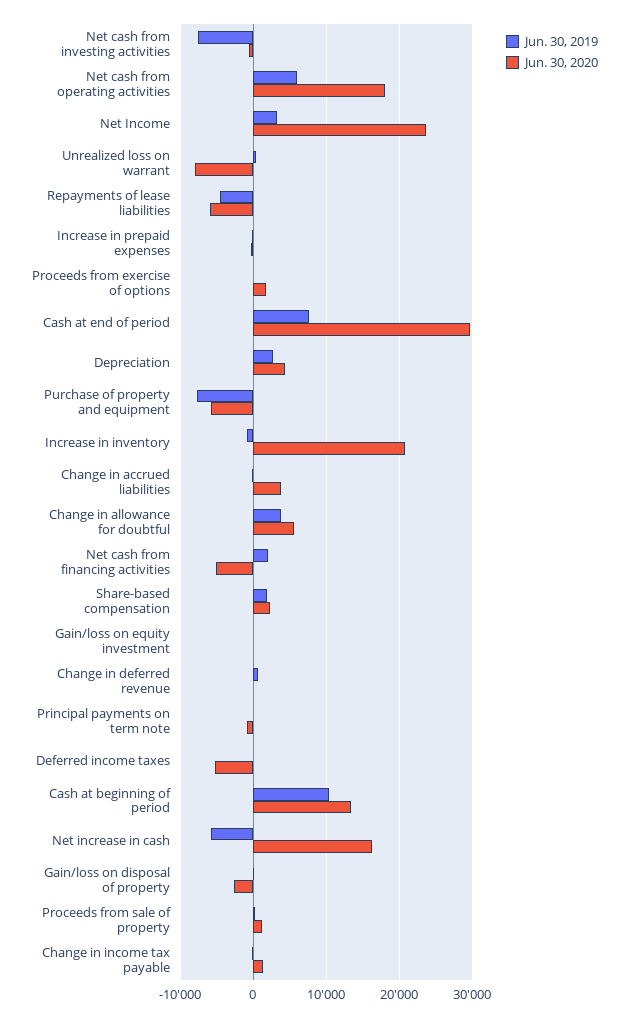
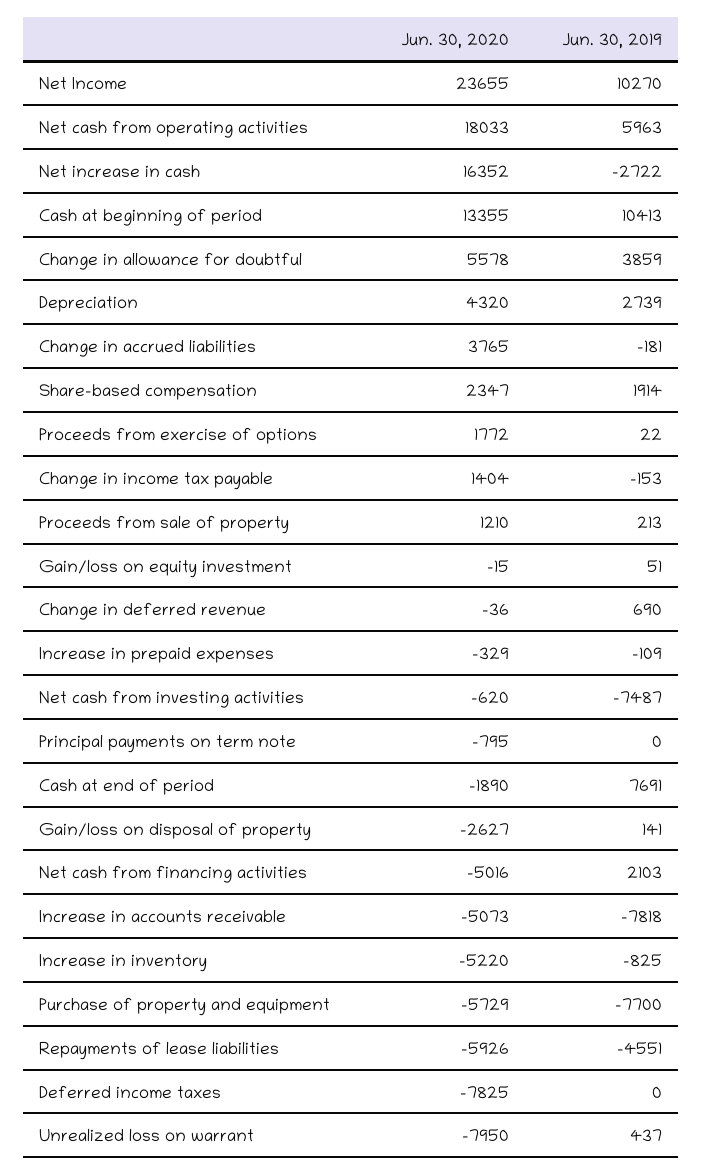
Jun. 30, 2019, Net Income: 3000 -> 10270
Jun. 30, 2020, Cash at end of period: 30000 -> -1890
Jun. 30, 2020, Increase in inventory: 21000 -> -5220
Jun. 30, 2020, Deferred income taxes: -5000 -> -7825
Jun. 30, 2019, Net increase in cash: -6000 -> -2722
Jun. 30, 2020, Increase in accounts receivable: none -> -5073
Jun. 30, 2019, Increase in accounts receivable: none -> -7818

